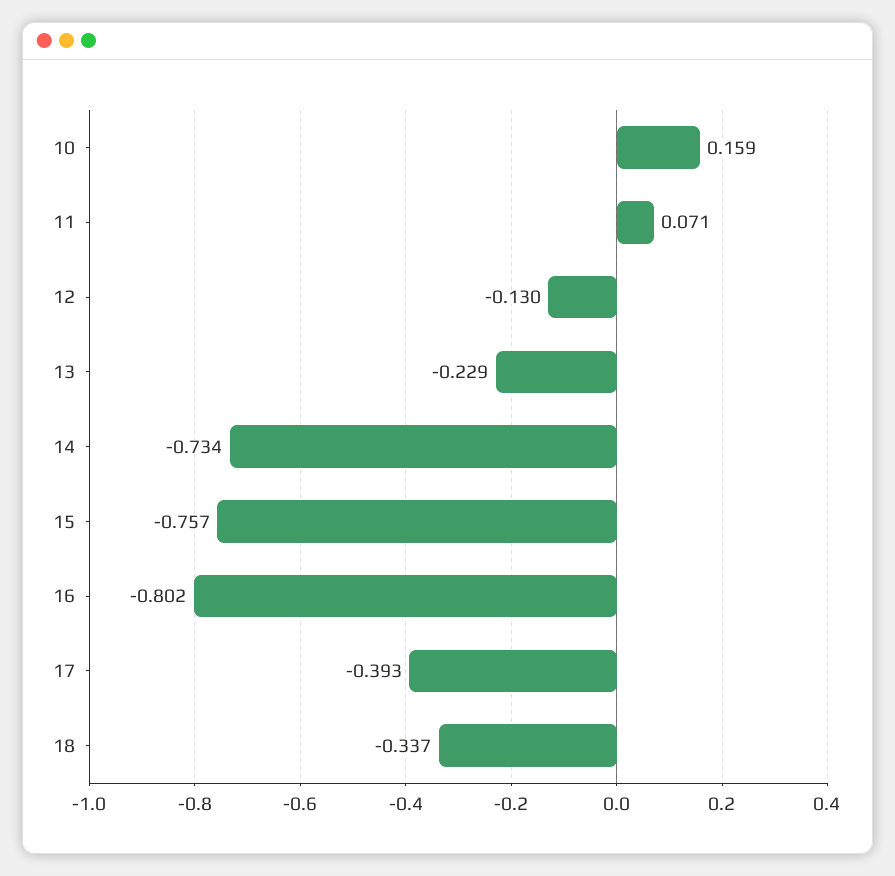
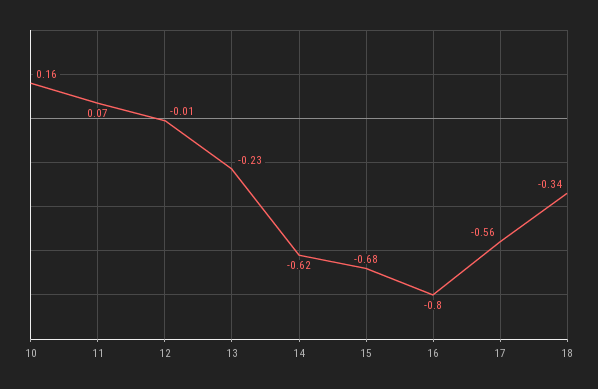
12: -0.13 -> -0.01
14: -0.734 -> -0.62
15: -0.757 -> -0.68
17: -0.393 -> -0.56

